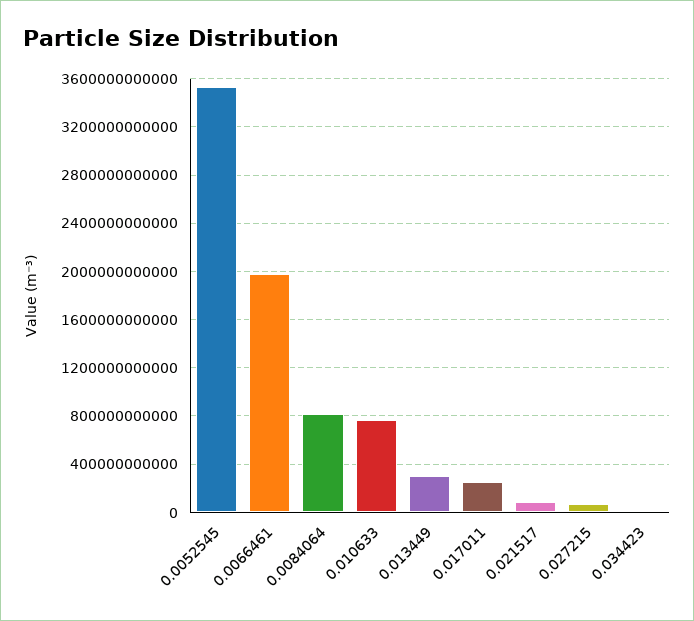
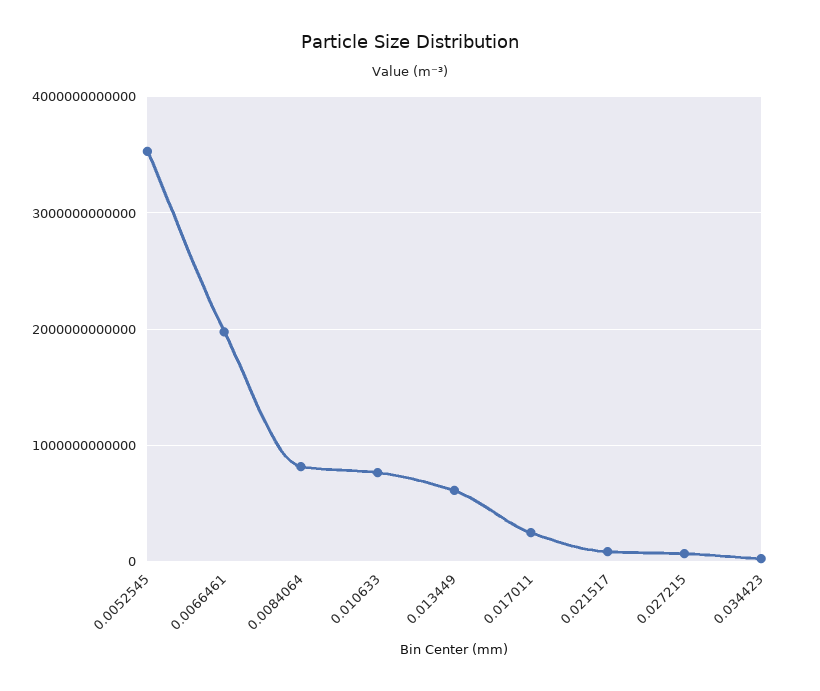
0.013449: 300000000000 -> 600000000000

